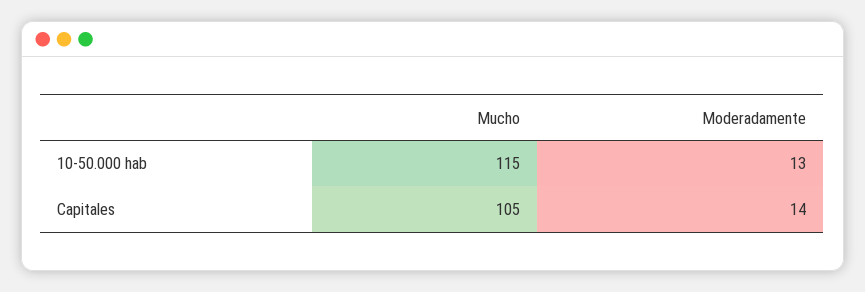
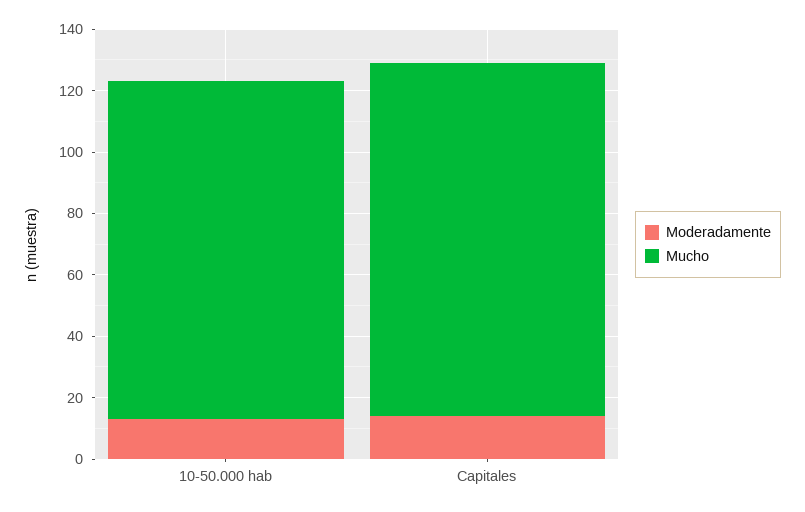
Mucho, 10-50.000 hab: 115 -> 110
Mucho, Capitales: 105 -> 115

